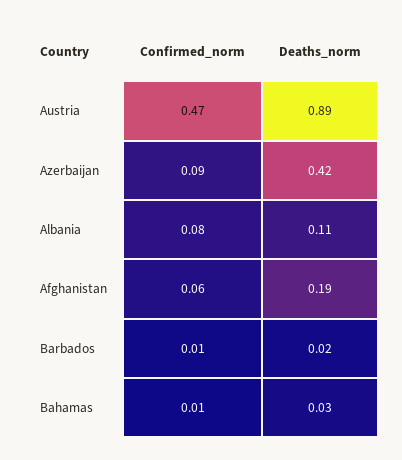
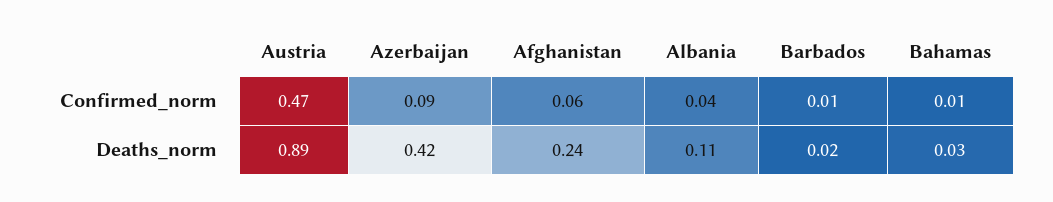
Confirmed_norm, Albania: 0.08 -> 0.04
Deaths_norm, Afghanistan: 0.19 -> 0.24

